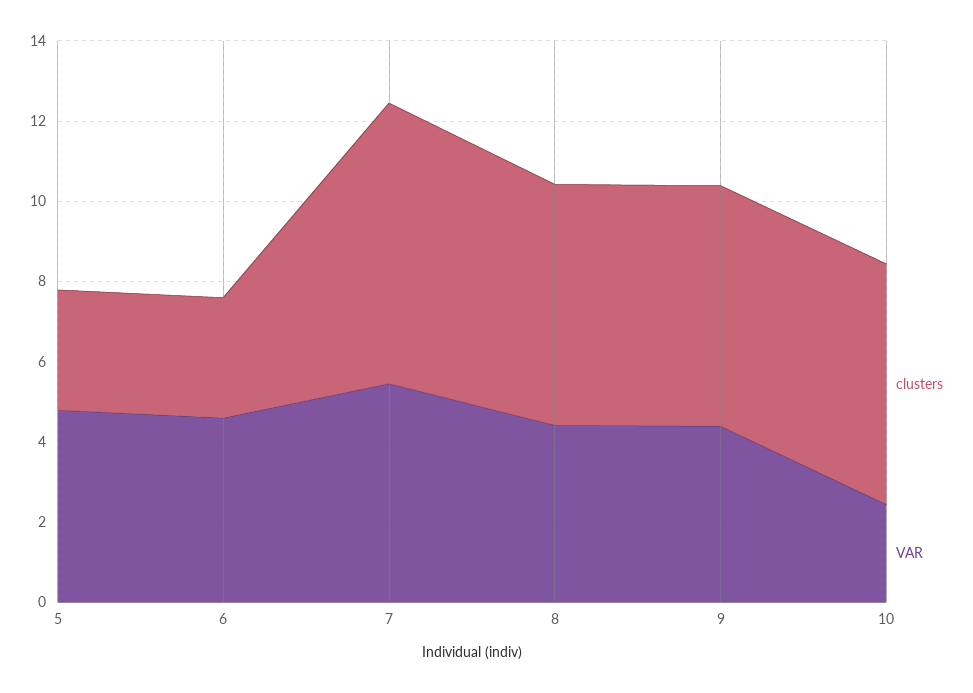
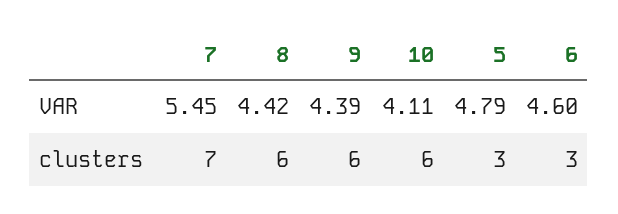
VAR, 10: 2.5 -> 4.11

